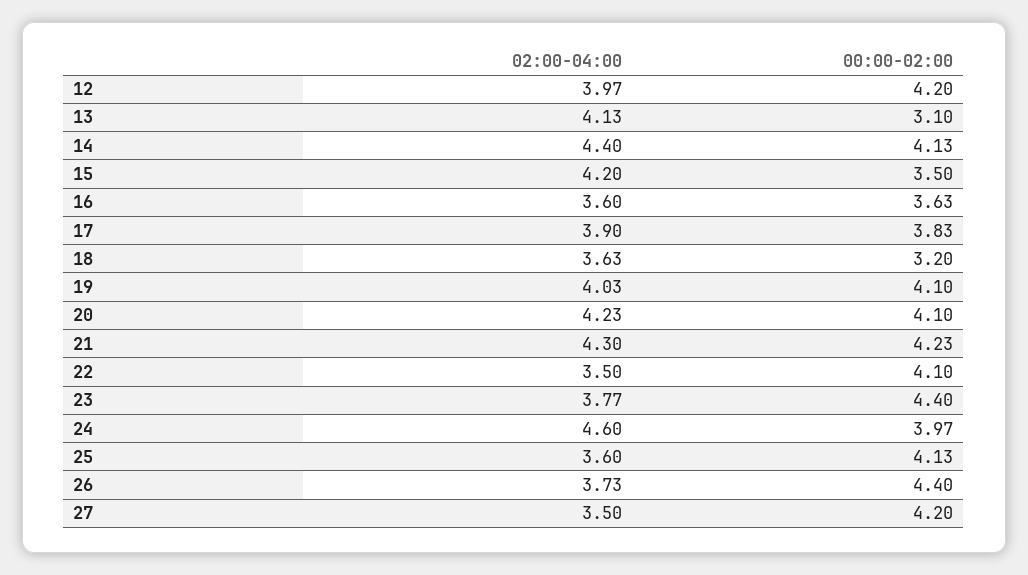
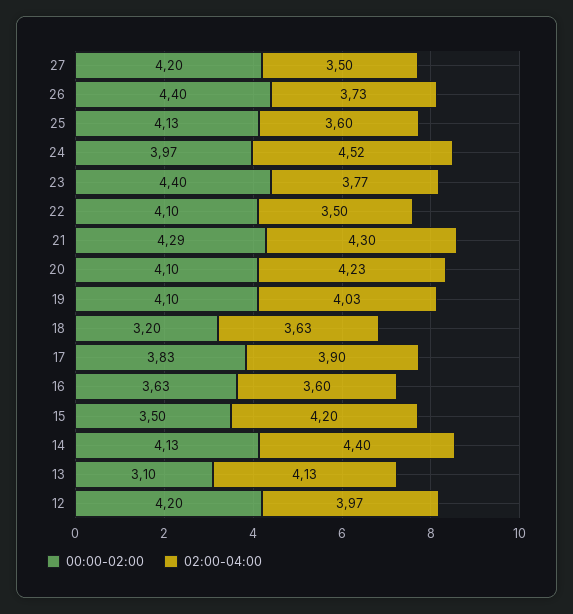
00:00-02:00, 21: 4.23 -> 4.29
02:00-04:00, 24: 4.6 -> 4.52

